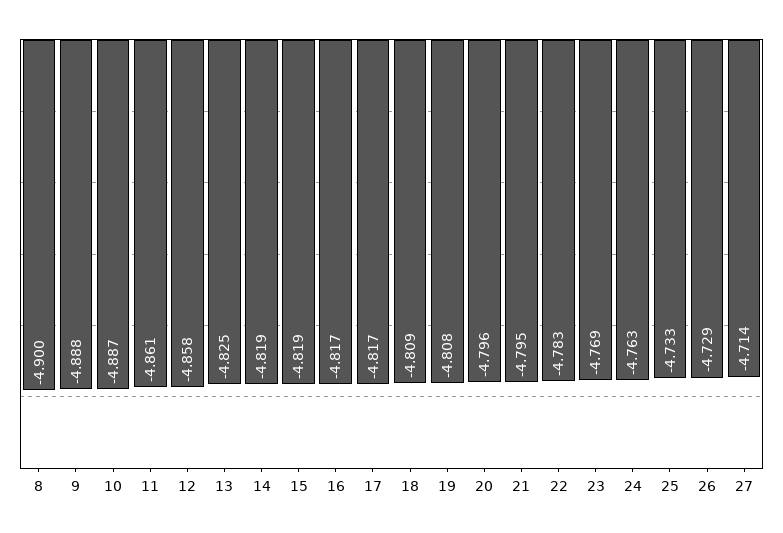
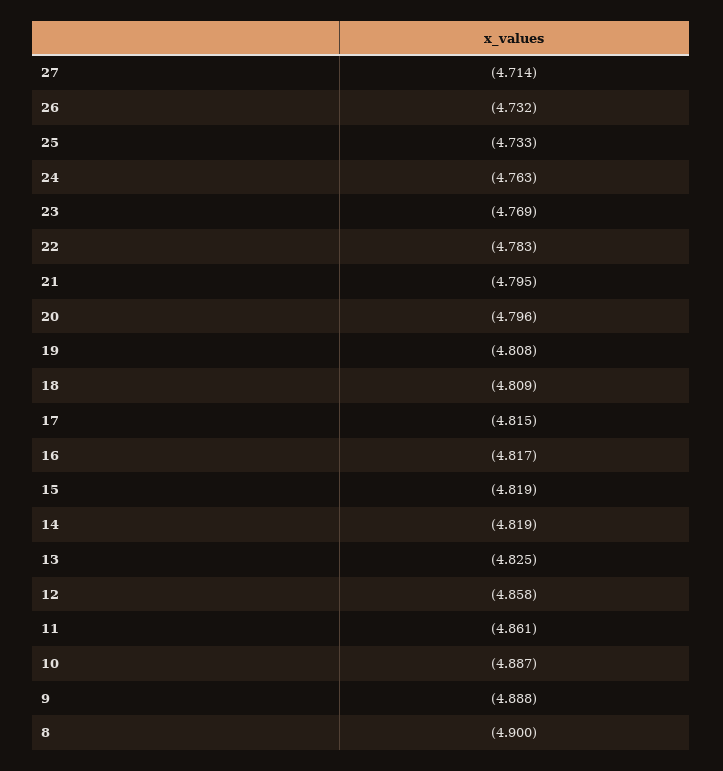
17: -4.817 -> -4.815
26: -4.729 -> -4.732

